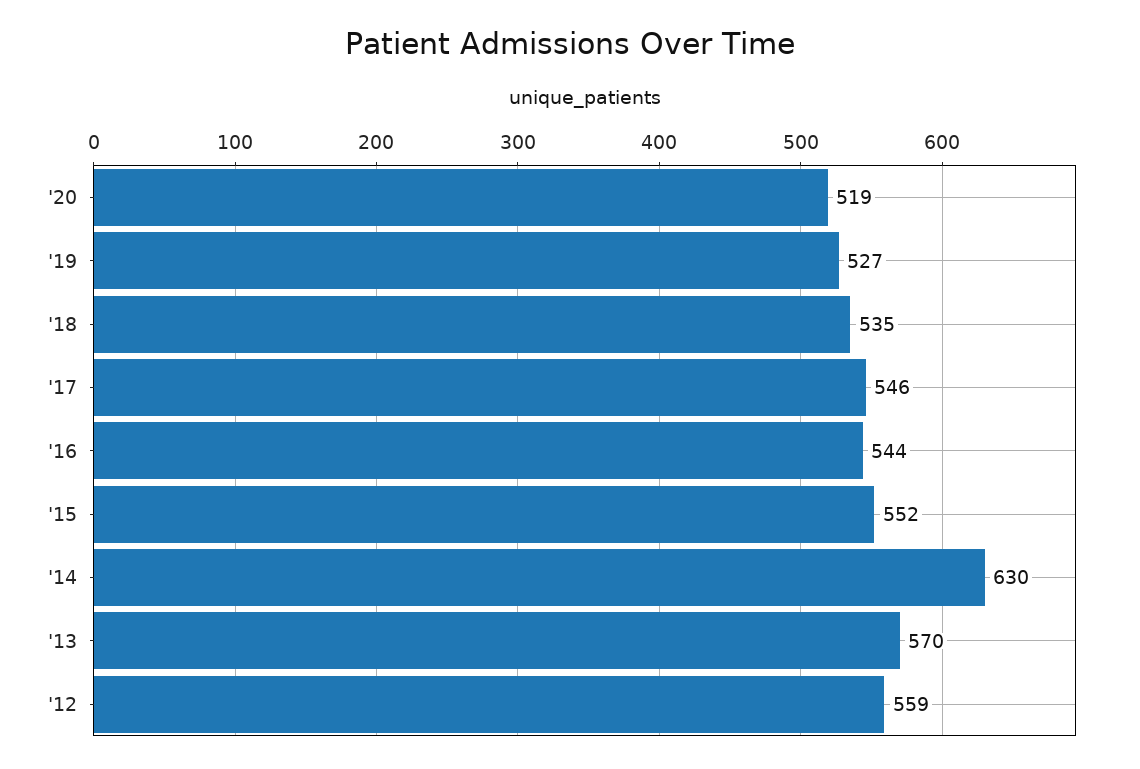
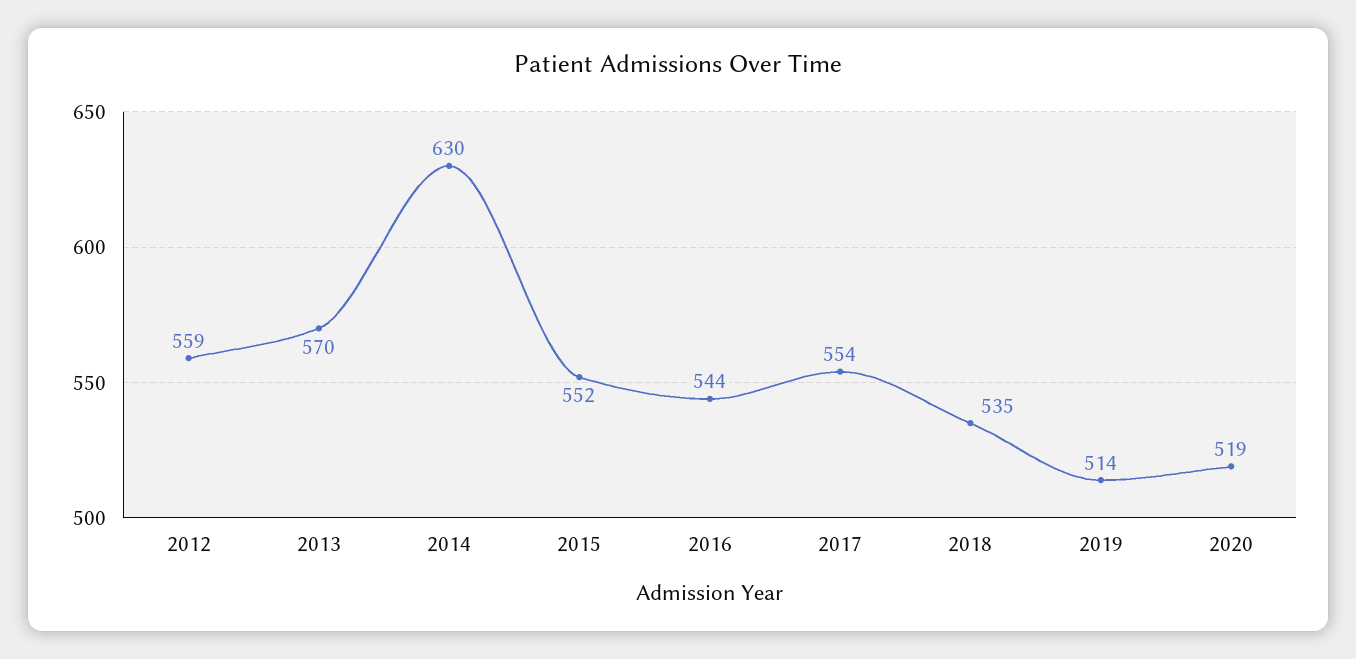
'19: 527 -> 514
'17: 546 -> 554

